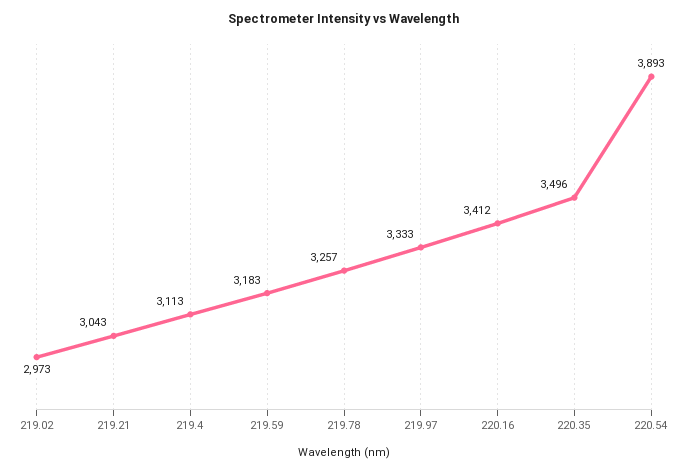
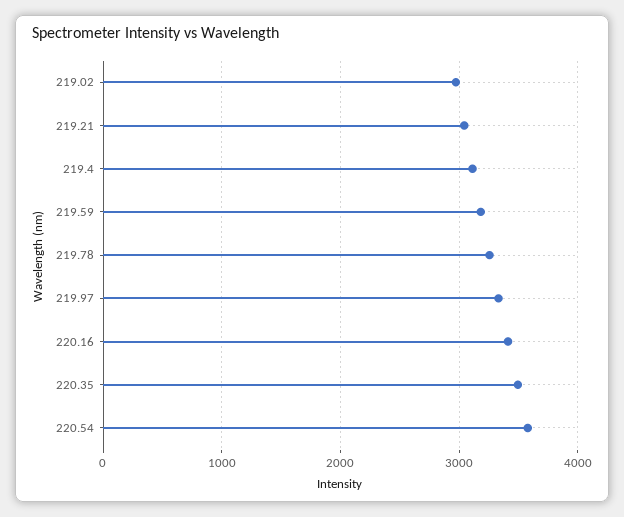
220.54: 3893 -> 3600

